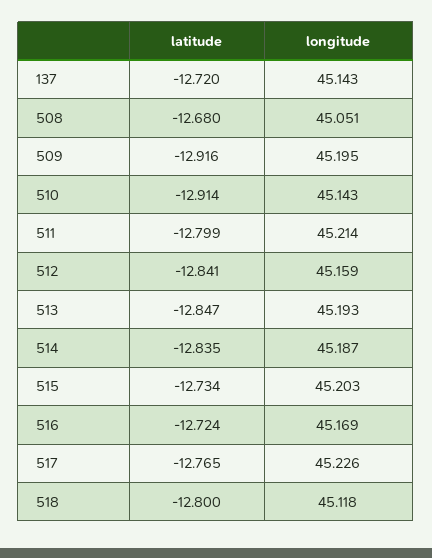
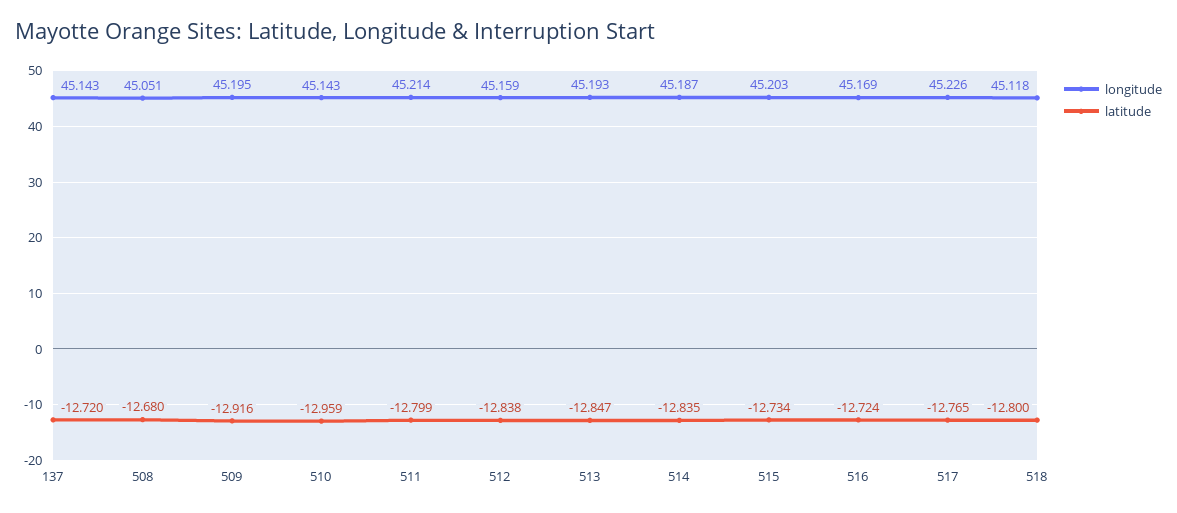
latitude, 510: -12.914 -> -12.959
latitude, 512: -12.841 -> -12.838

